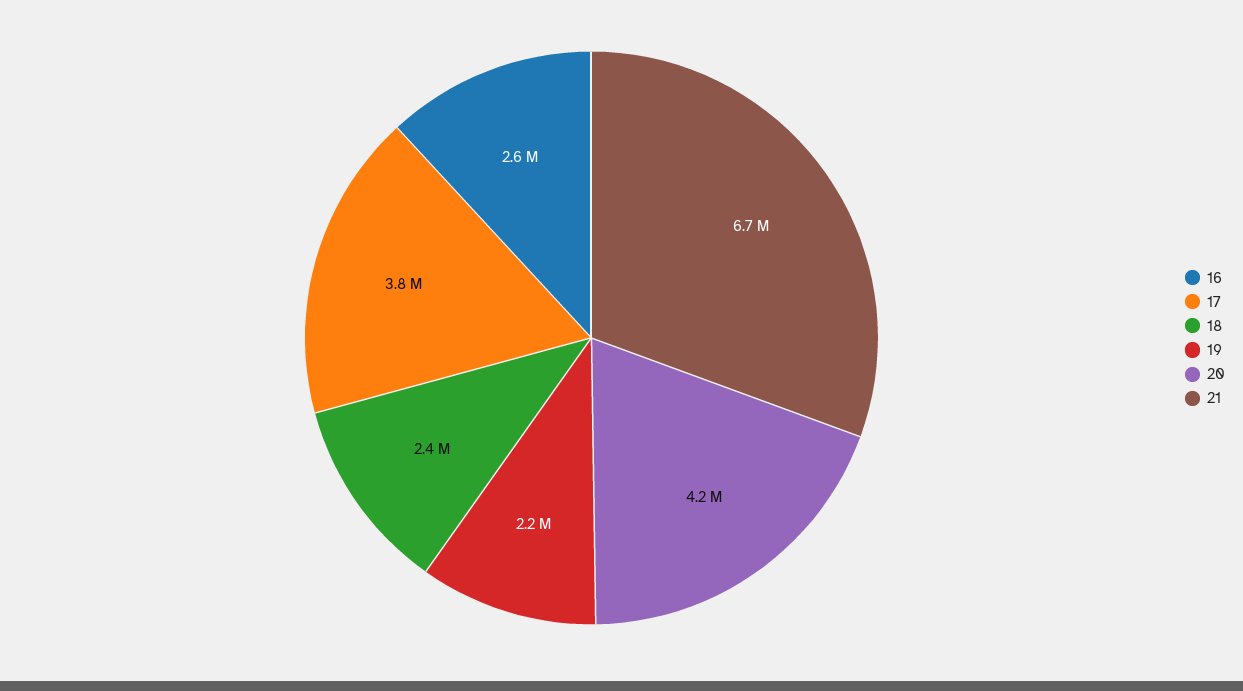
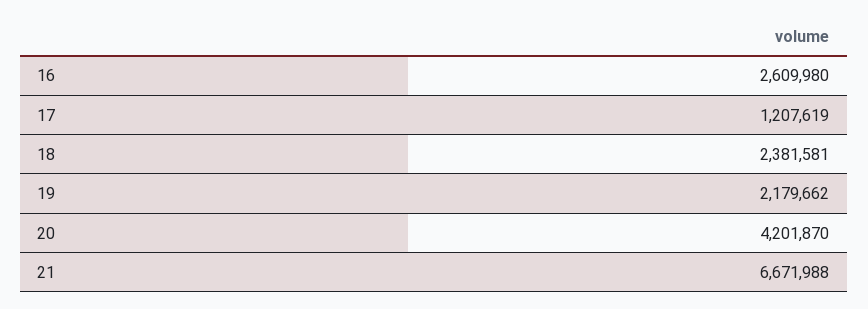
17: 3800000 -> 1207619

